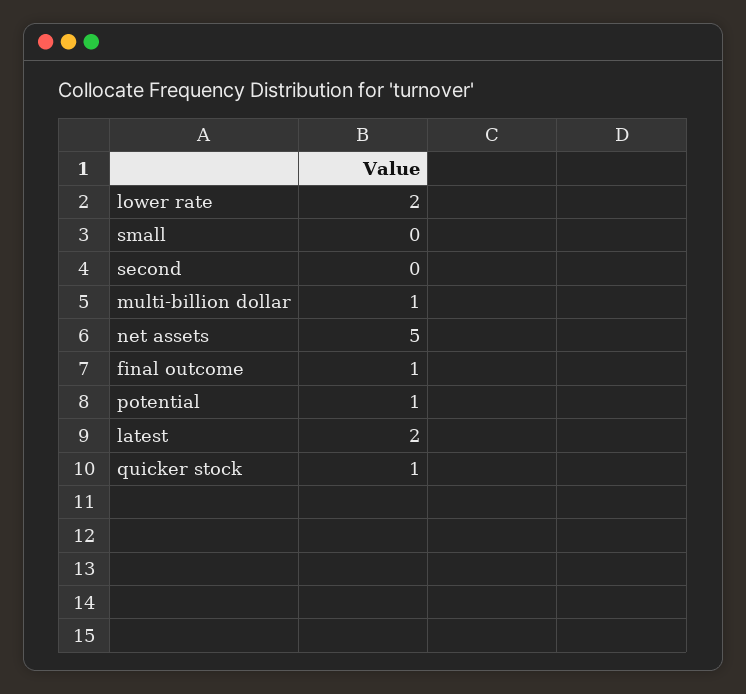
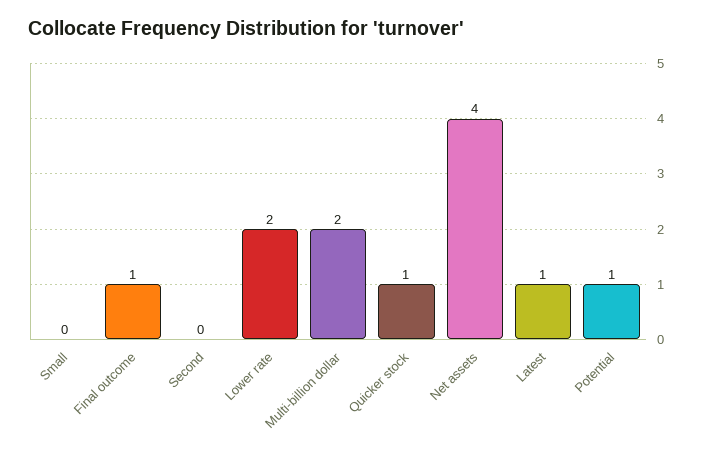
multi-billion dollar: 1 -> 2
net assets: 5 -> 4
latest: 2 -> 1

